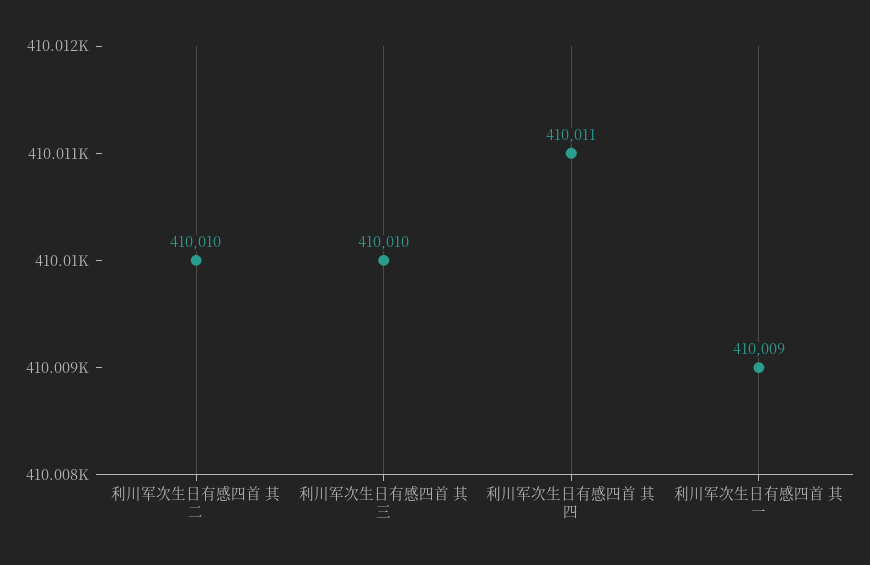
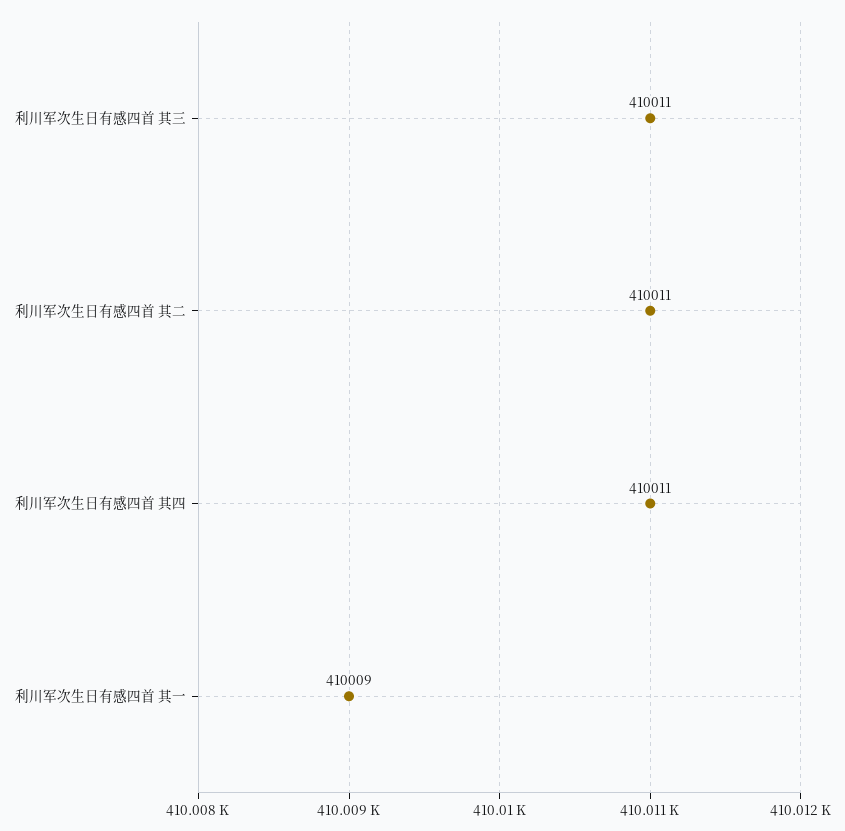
利川军次生日有感四首 其二: 410010 -> 410011
利川军次生日有感四首 其三: 410010 -> 410011

